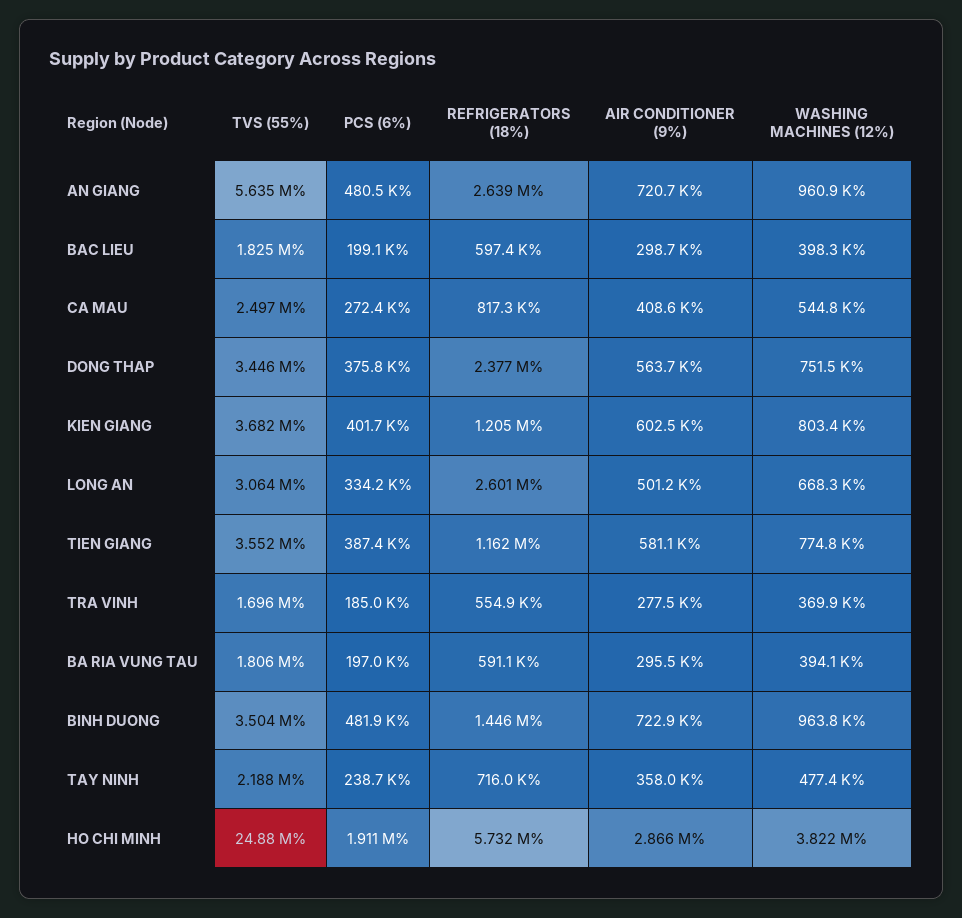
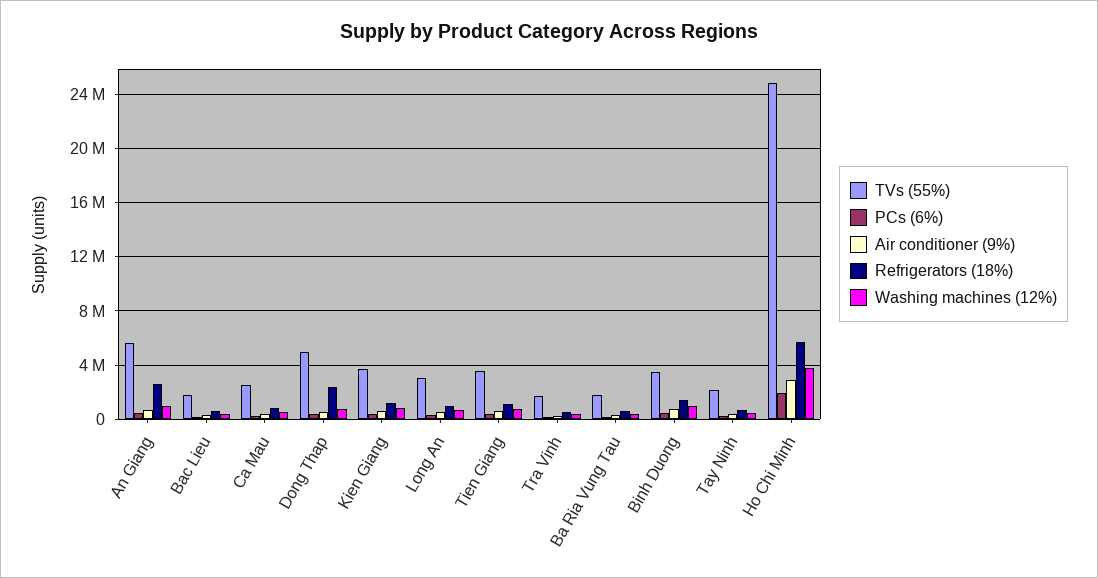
TVS (55%), DONG THAP: 3446000 -> 5000000
REFRIGERATORS (18%), LONG AN: 2601000 -> 1000000

